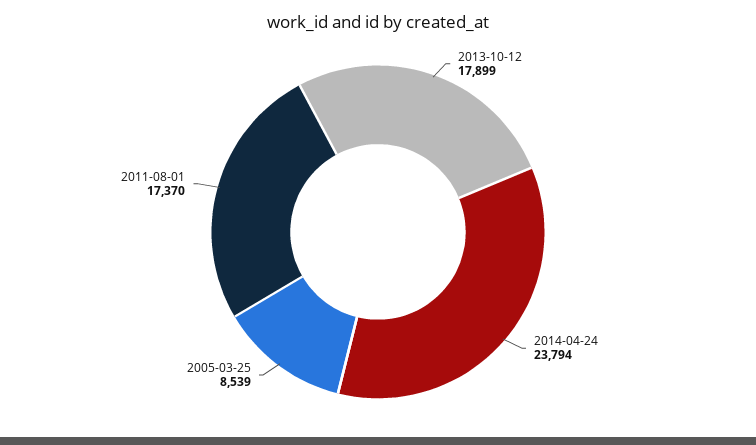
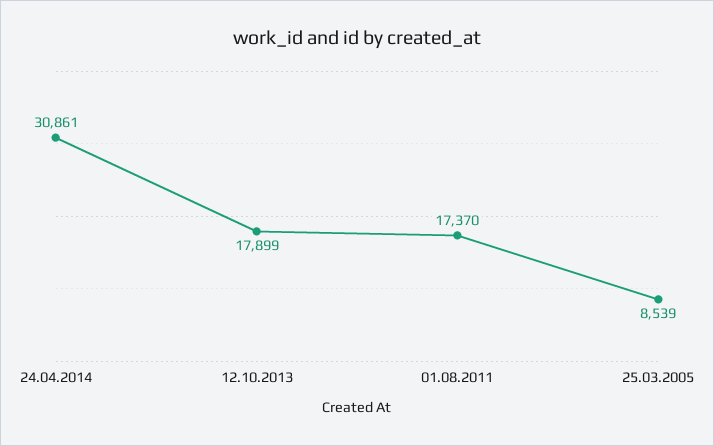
2014-04-24: 23794 -> 30861

